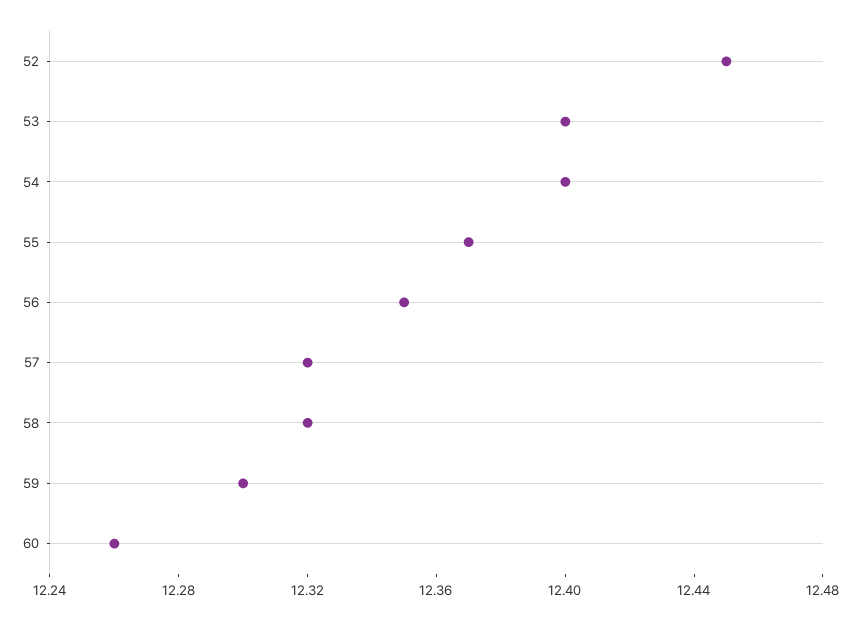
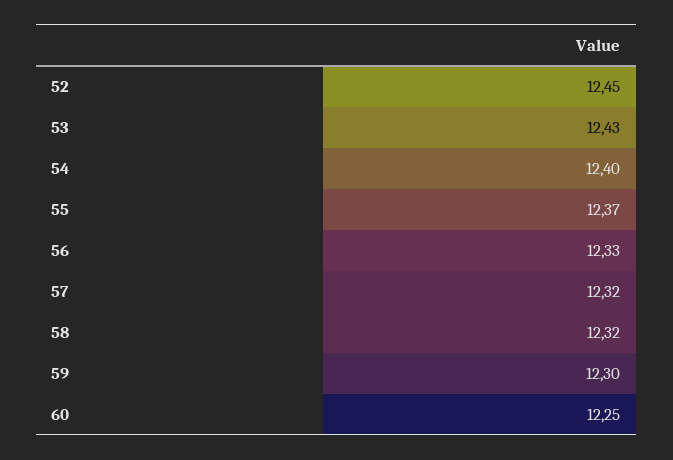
53: 12.4 -> 12.43
56: 12.35 -> 12.33
60: 12.26 -> 12.25

